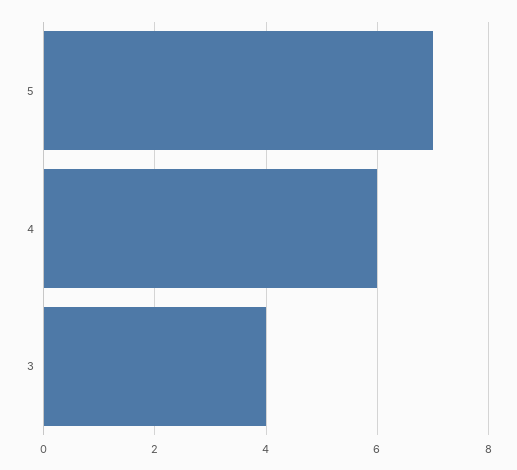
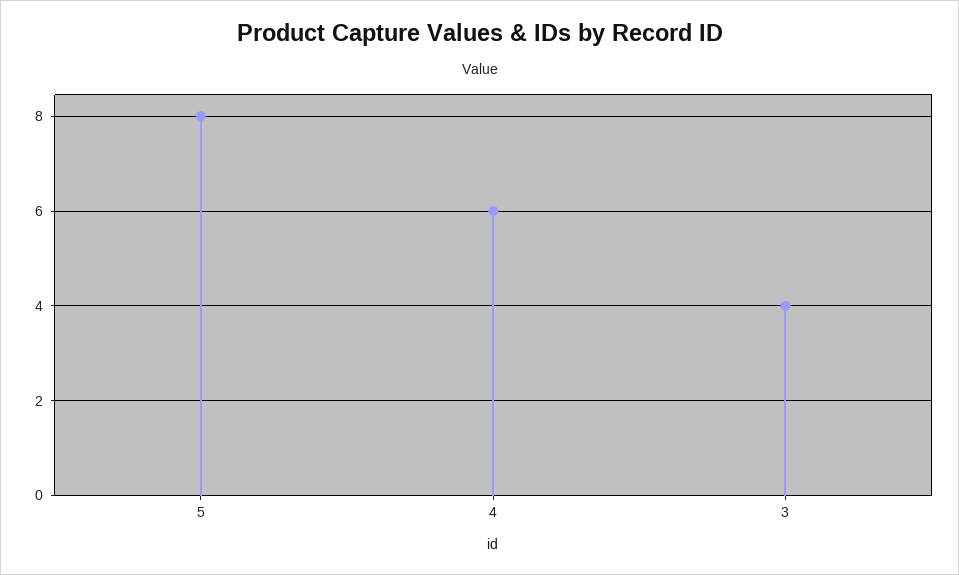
5: 7 -> 8

